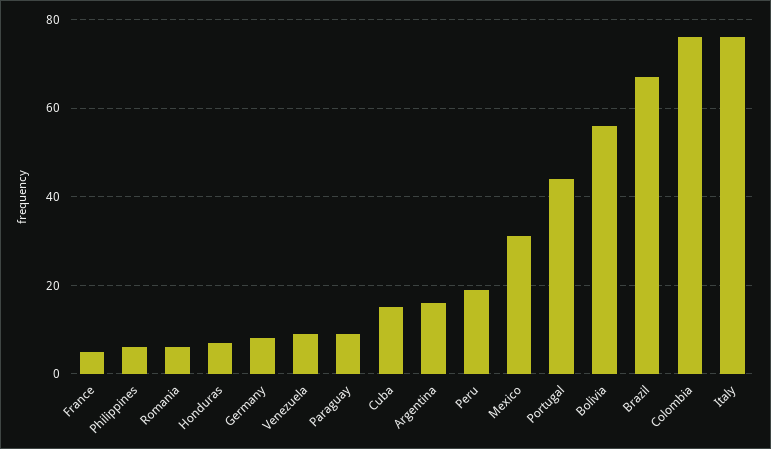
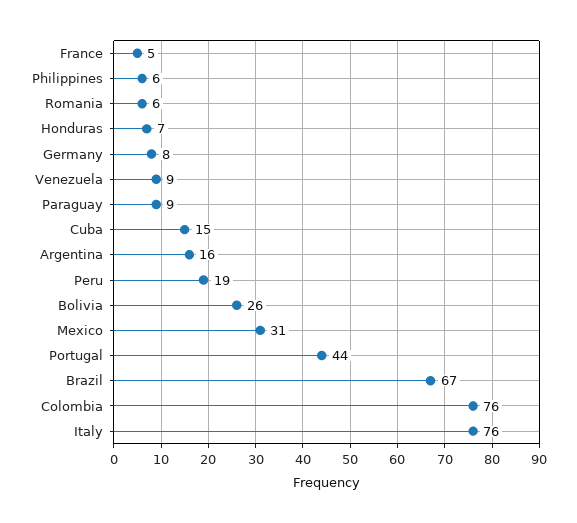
Bolivia: 55 -> 26

